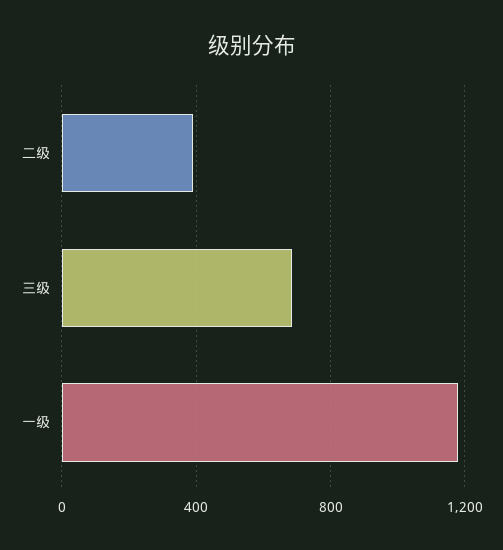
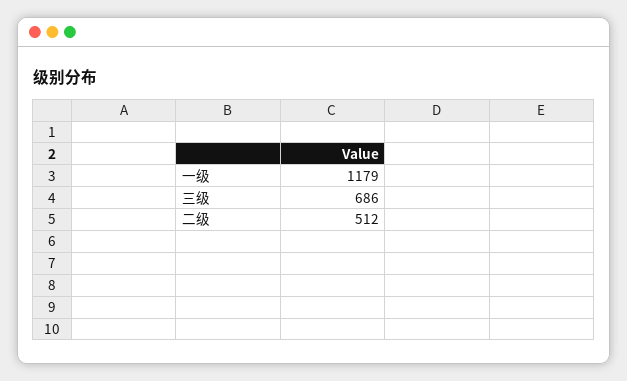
二级: 400 -> 512

